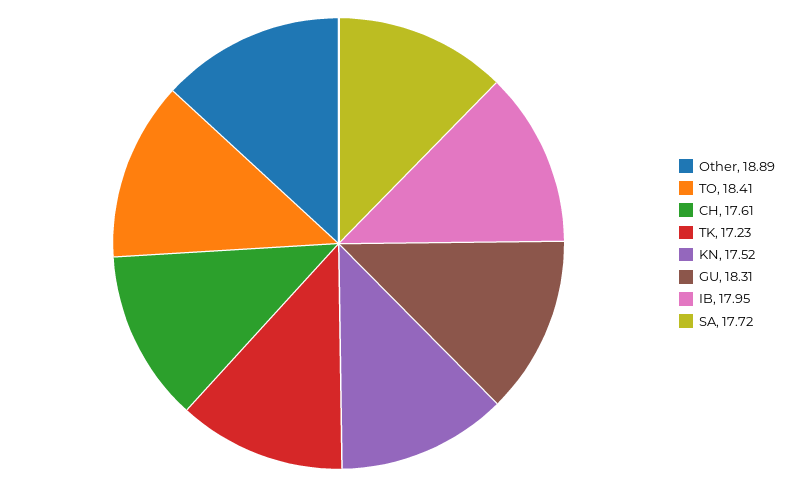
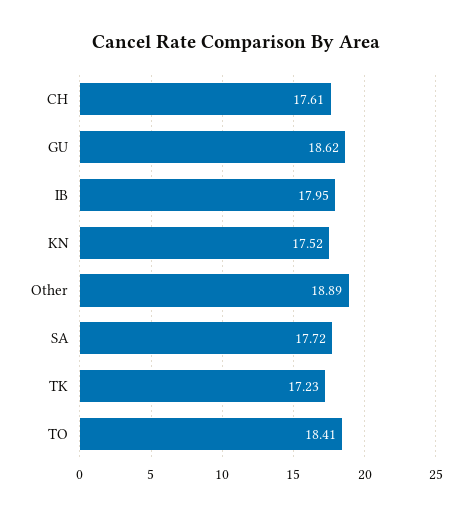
GU: 18.31 -> 18.62

